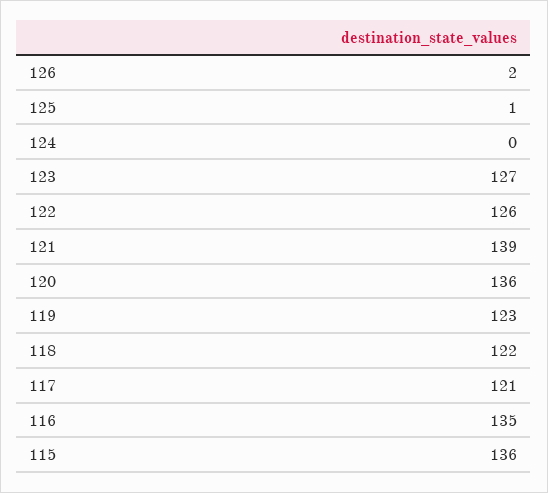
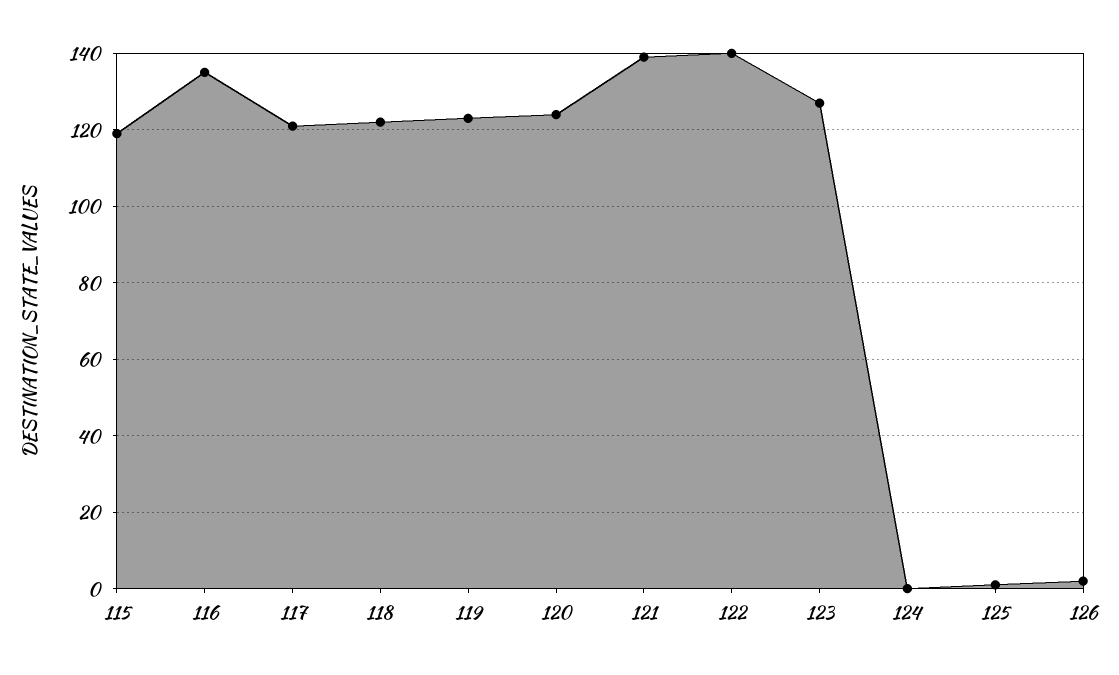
122: 126 -> 140
120: 136 -> 125
115: 136 -> 120

